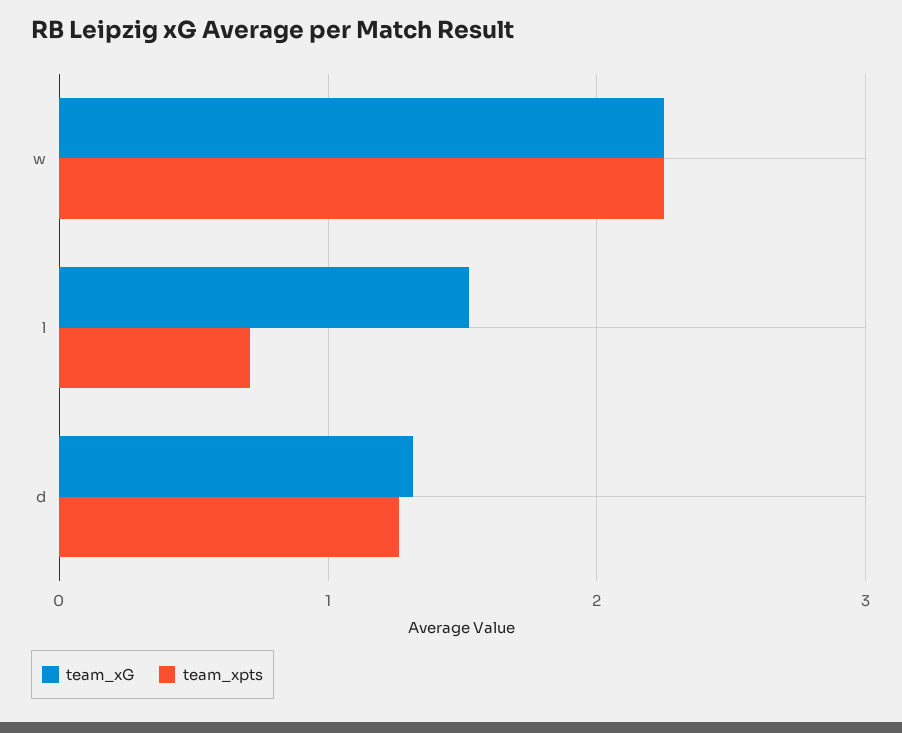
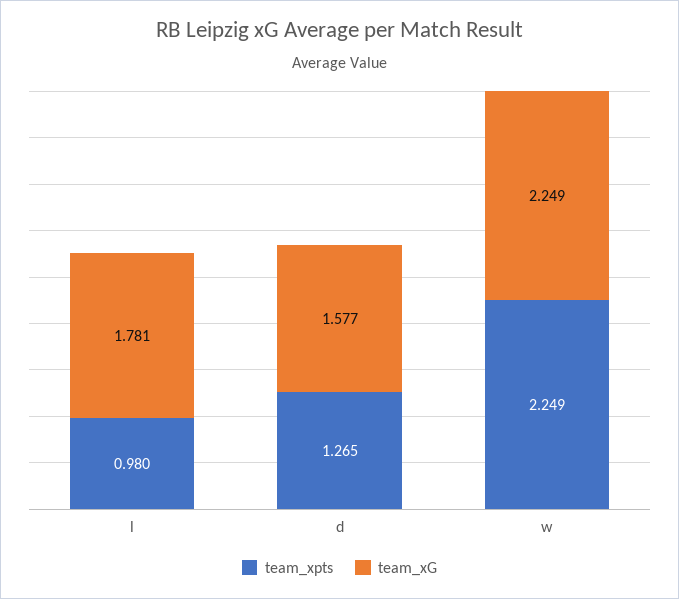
team_xG, l: 1.5 -> 1.781
team_xpts, l: 0.7 -> 0.98
team_xG, d: 1.3 -> 1.577

